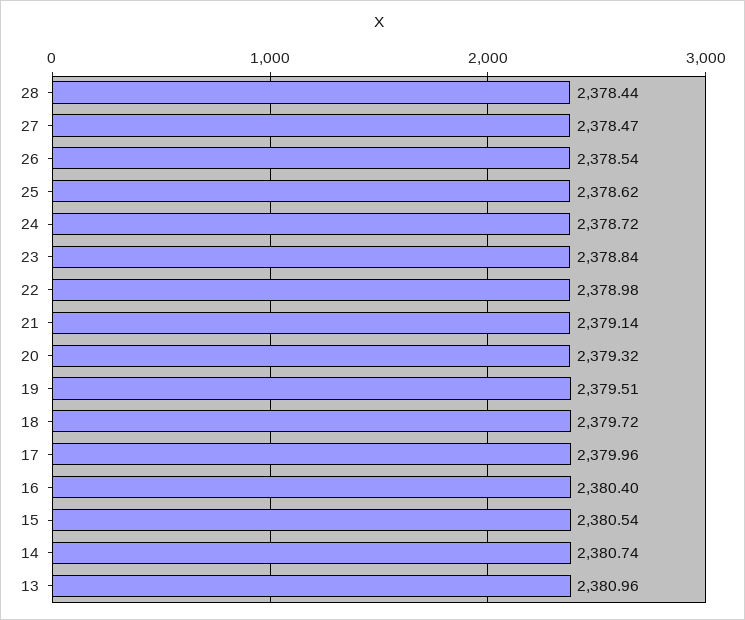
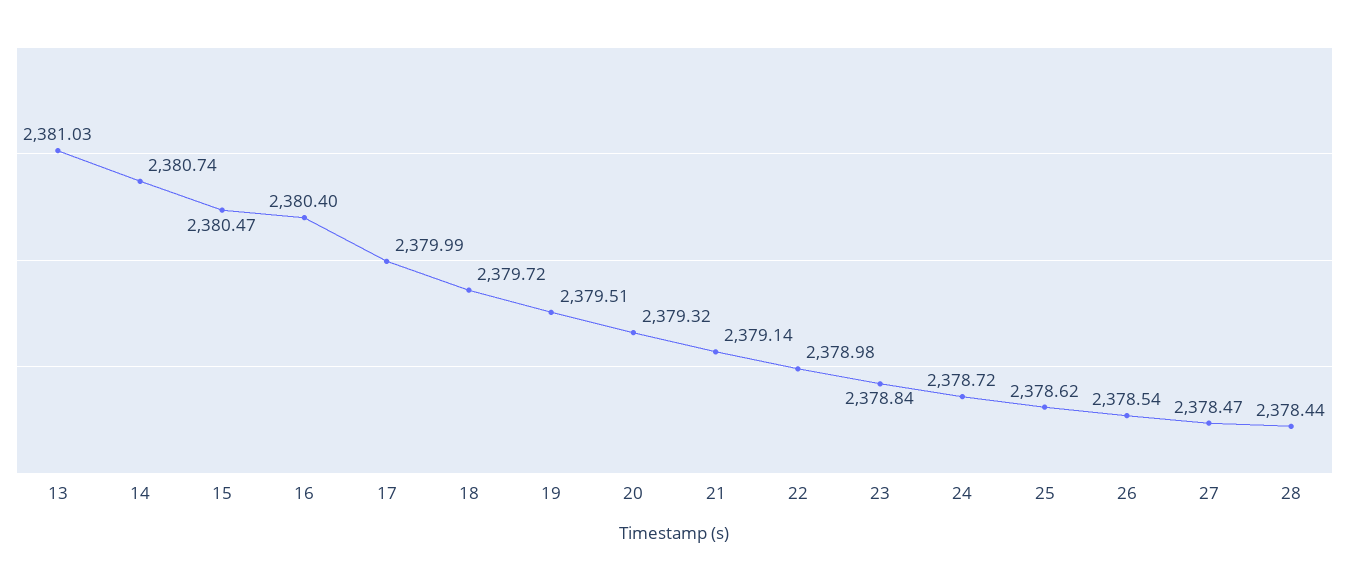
17: 2379.96 -> 2379.99
15: 2380.54 -> 2380.47
13: 2380.96 -> 2381.03

